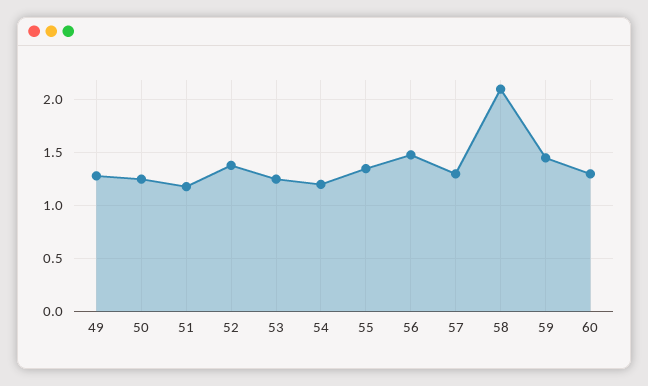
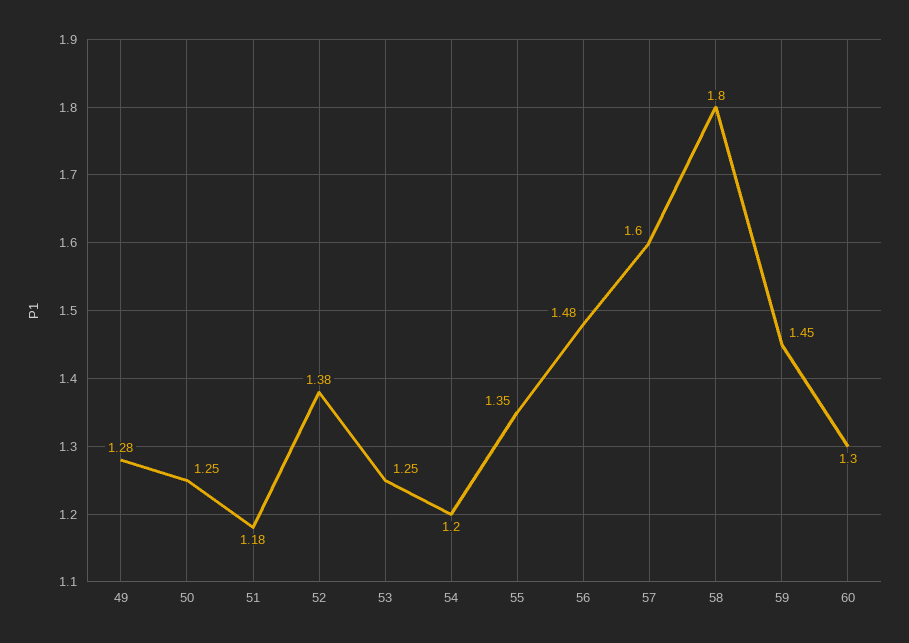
57: 1.3 -> 1.6
58: 2.1 -> 1.8

